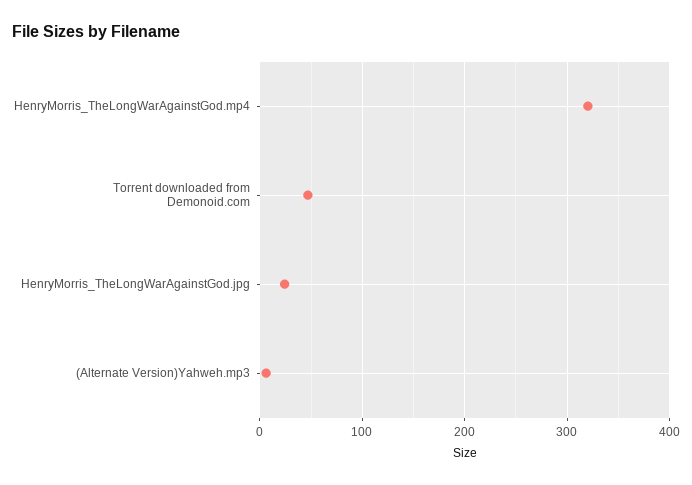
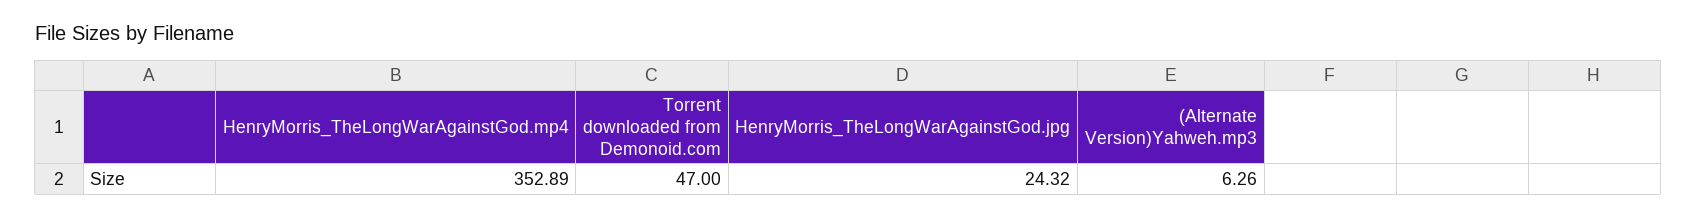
HenryMorris_TheLongWarAgainstGod.mp4: 320 -> 352.89

